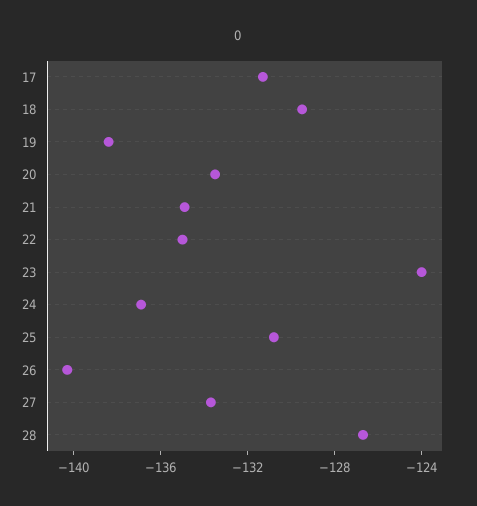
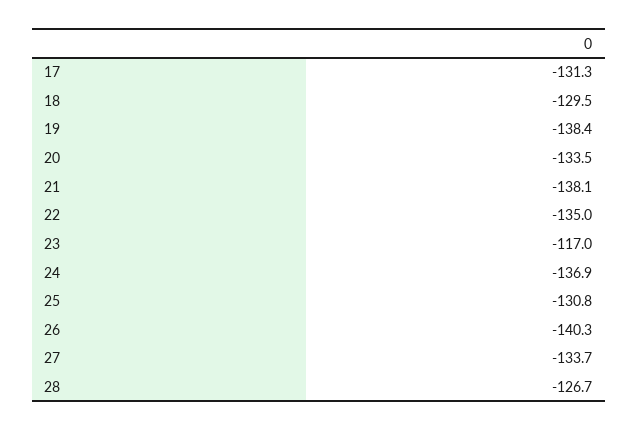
21: -135 -> -138.1
23: -124 -> -117

